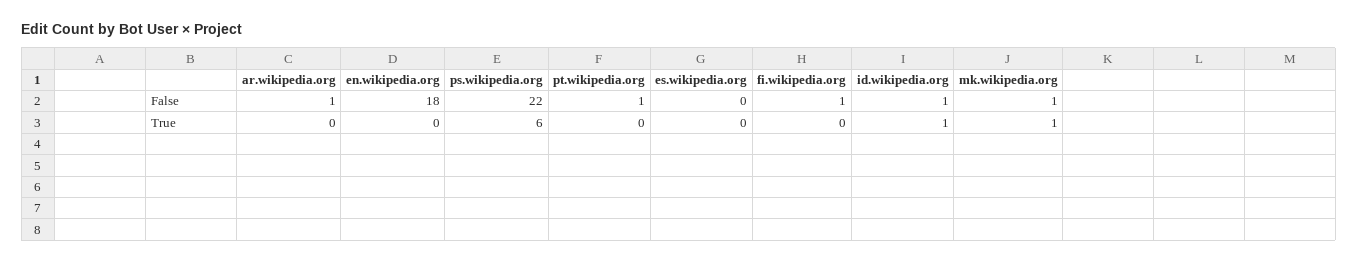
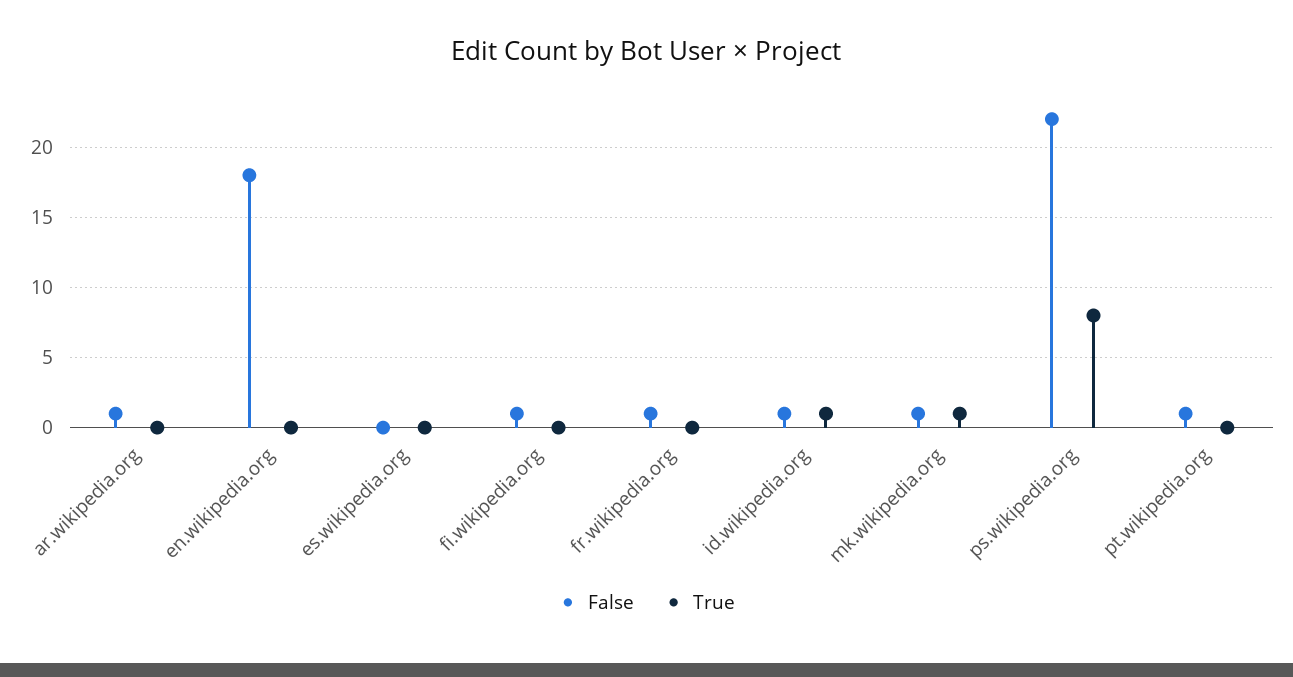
True, ps.wikipedia.org: 6 -> 8
False, fr.wikipedia.org: none -> 1
True, fr.wikipedia.org: none -> 0

